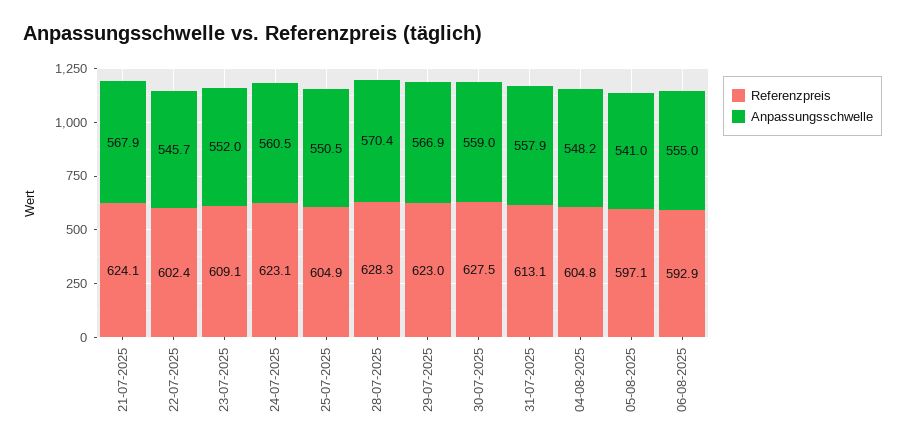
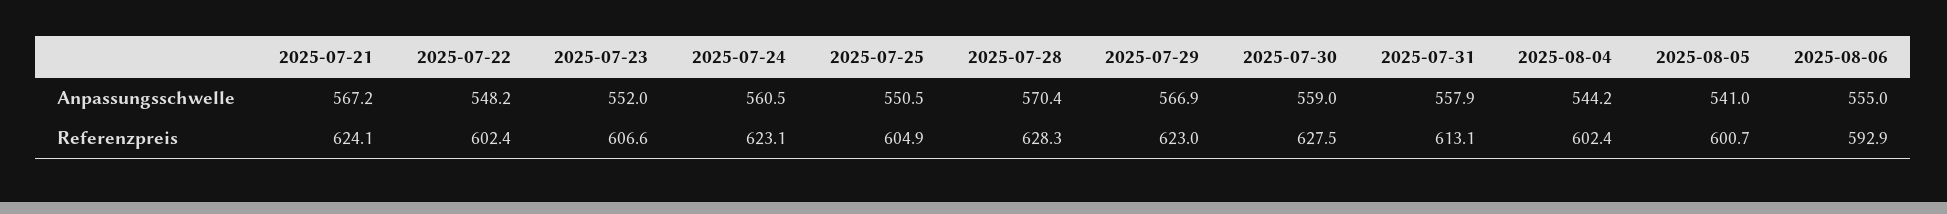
Anpassungsschwelle, 21-07-2025: 567.9 -> 567.2
Anpassungsschwelle, 22-07-2025: 545.7 -> 548.2
Referenzpreis, 23-07-2025: 609.1 -> 606.6
Referenzpreis, 04-08-2025: 604.8 -> 602.4
Anpassungsschwelle, 04-08-2025: 548.2 -> 544.2
Referenzpreis, 05-08-2025: 597.1 -> 600.7

